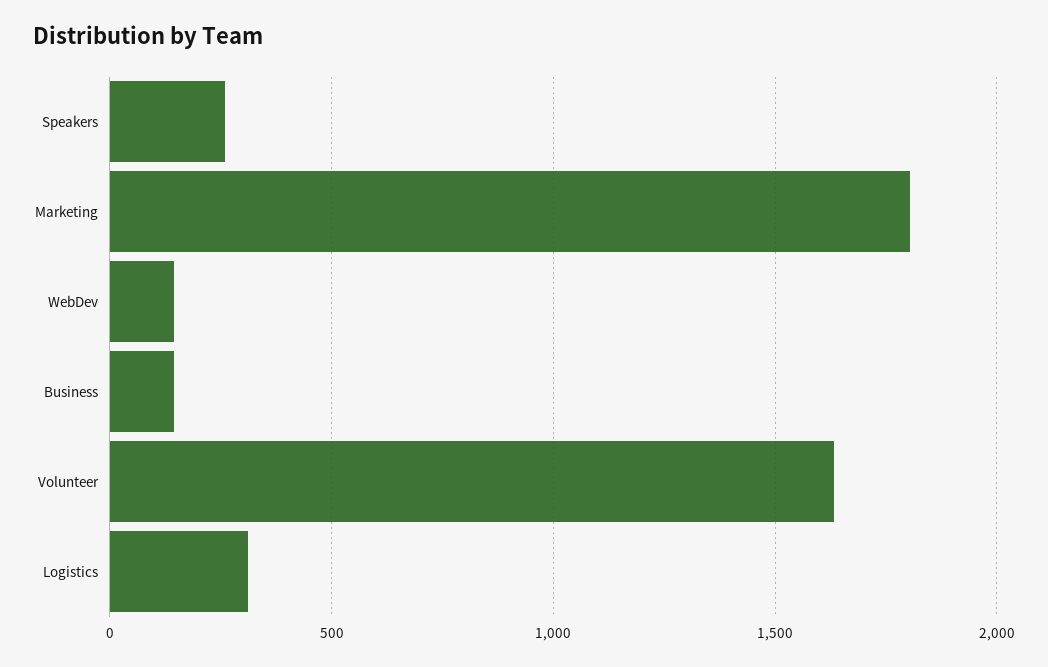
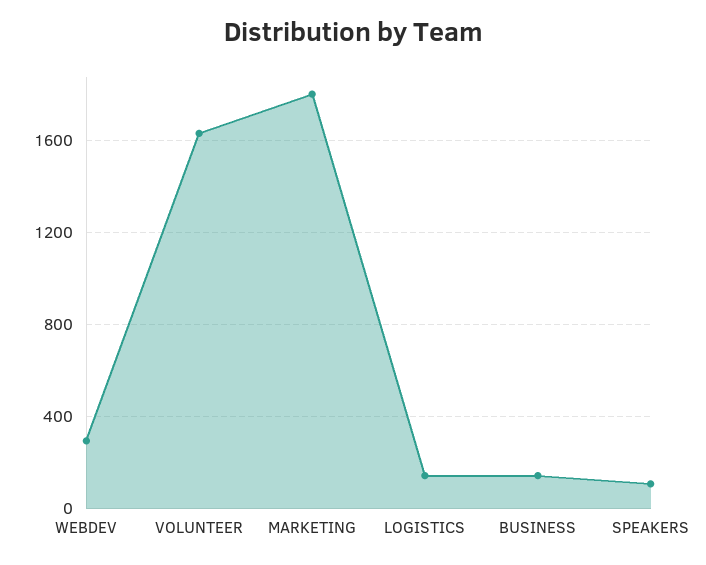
Speakers: 250 -> 100
WebDev: 150 -> 300
Logistics: 300 -> 150

